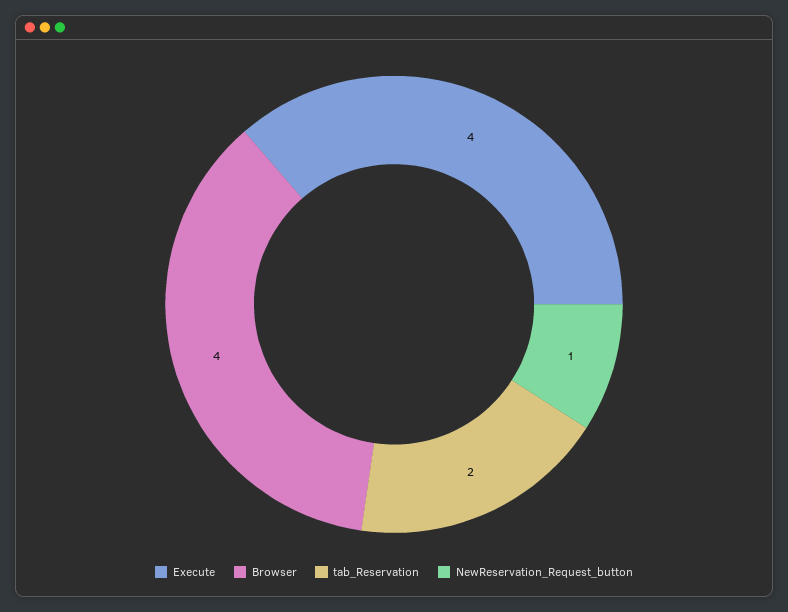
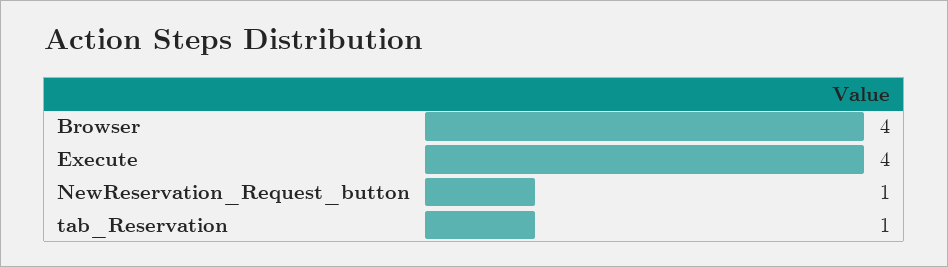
tab_Reservation: 2 -> 1

